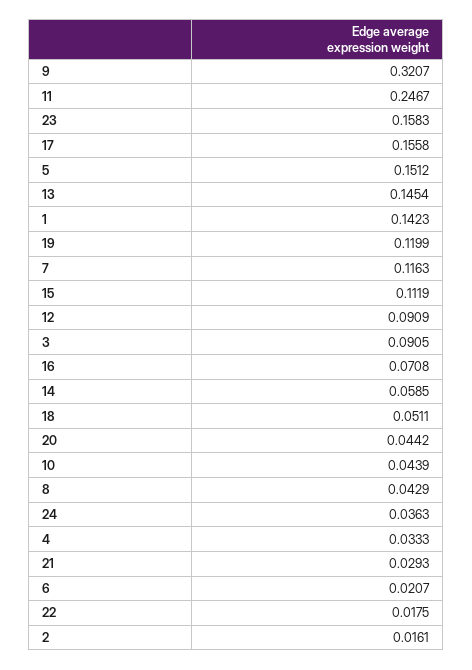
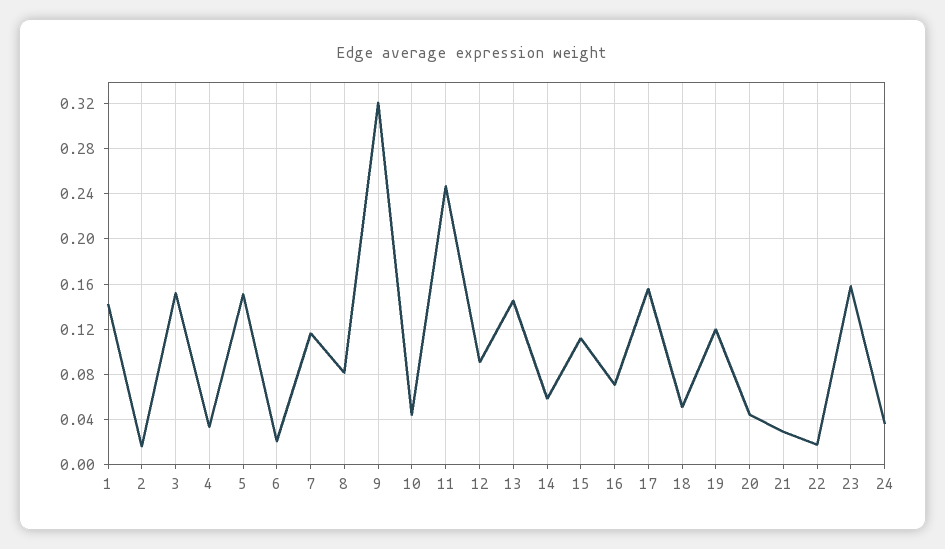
3: 0.0905 -> 0.15
8: 0.0429 -> 0.08

